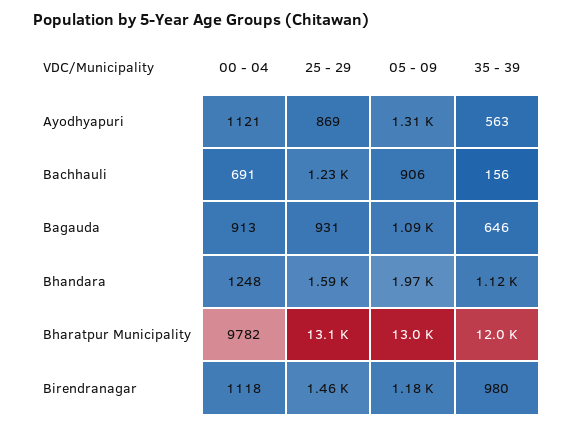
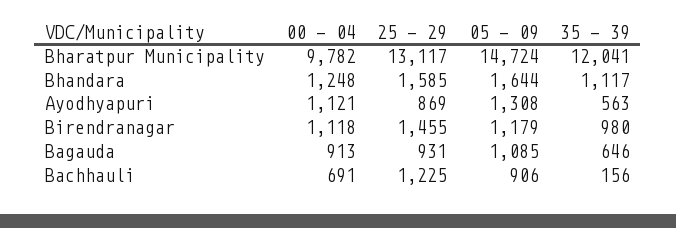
05 - 09, Bhandara: 1970 -> 1644
05 - 09, Bharatpur Municipality: 13000 -> 14724

